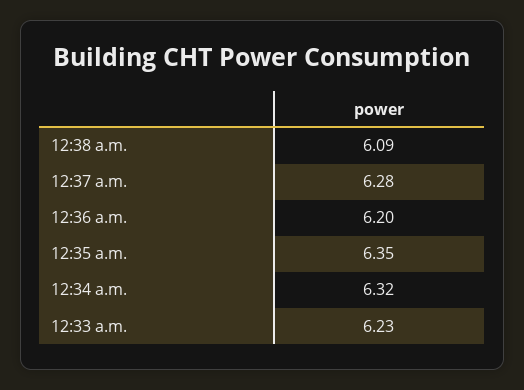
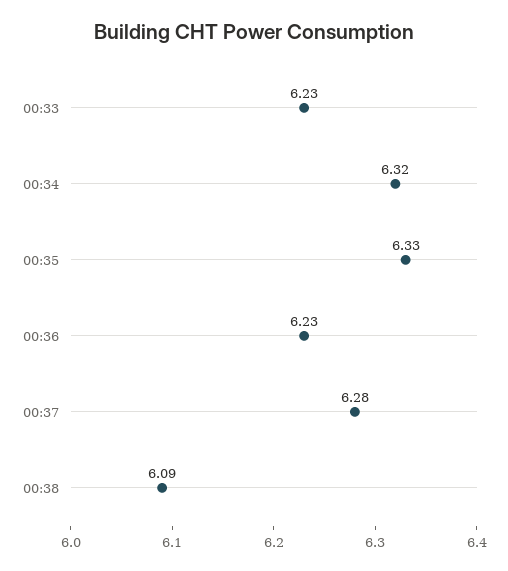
12:36 a.m.: 6.2 -> 6.23
12:35 a.m.: 6.35 -> 6.33

